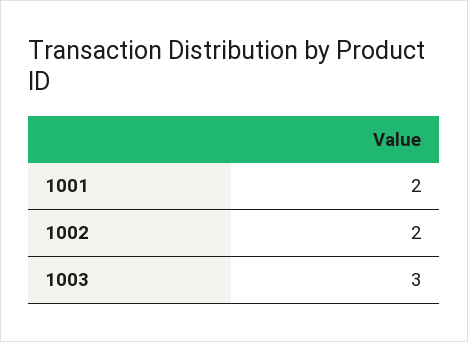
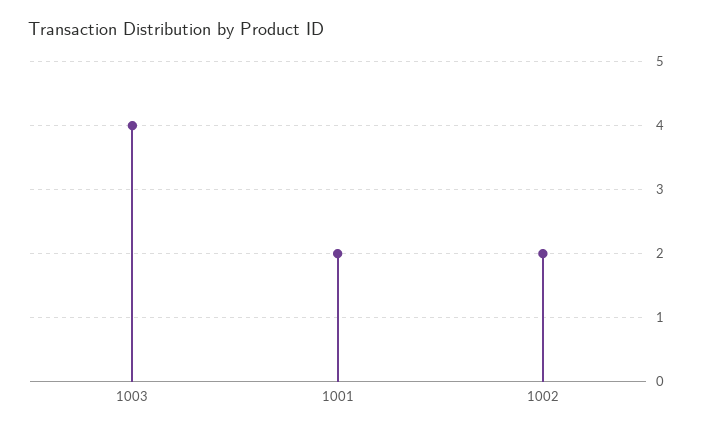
1003: 3 -> 4

